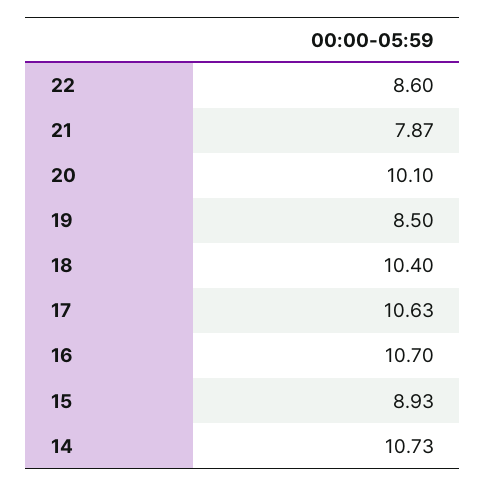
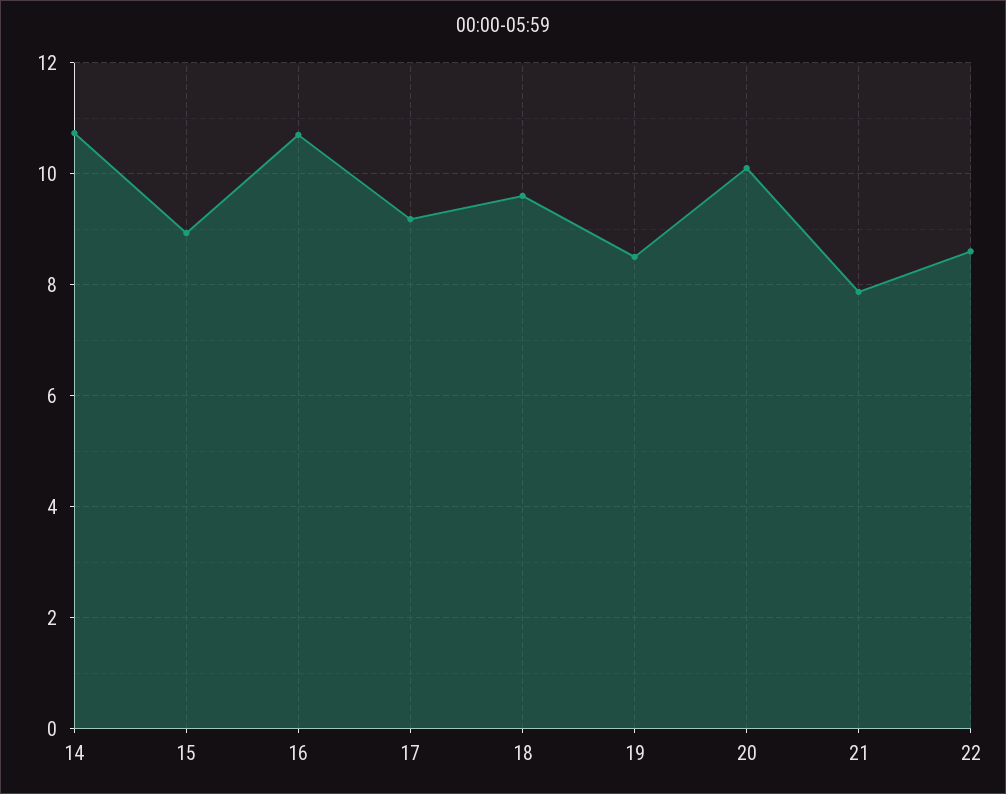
18: 10.4 -> 9.6
17: 10.63 -> 9.2

